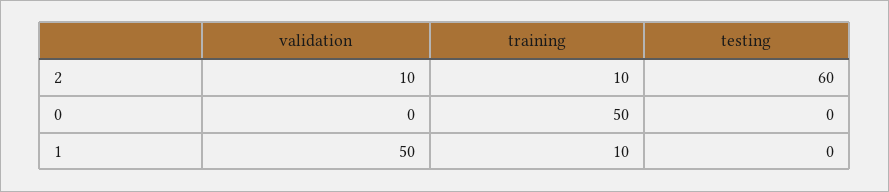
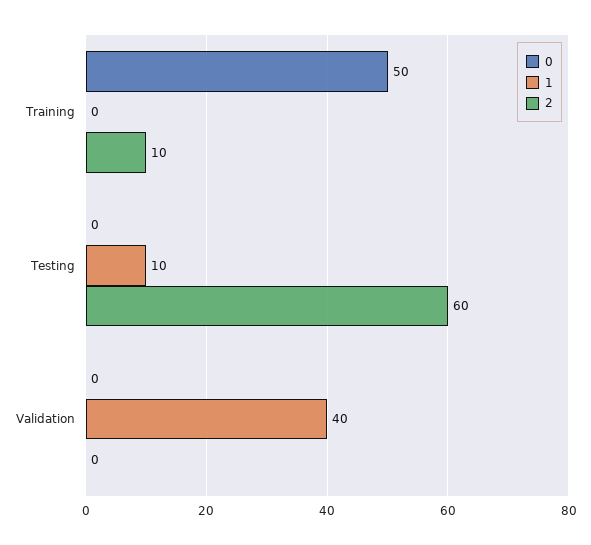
2, validation: 10 -> 0
1, validation: 50 -> 40
1, training: 10 -> 0
1, testing: 0 -> 10

